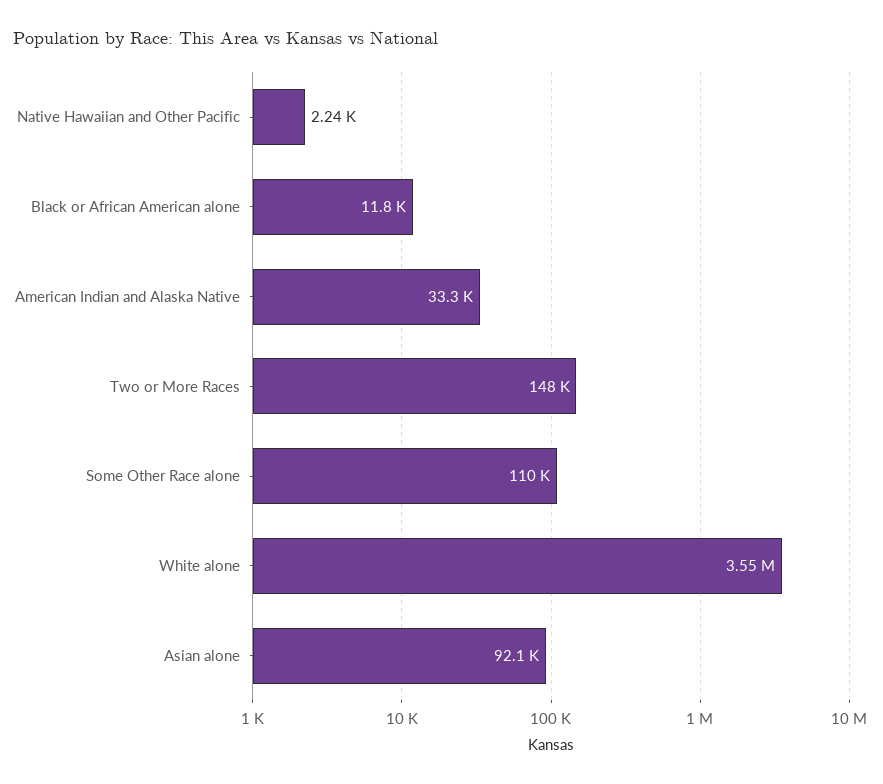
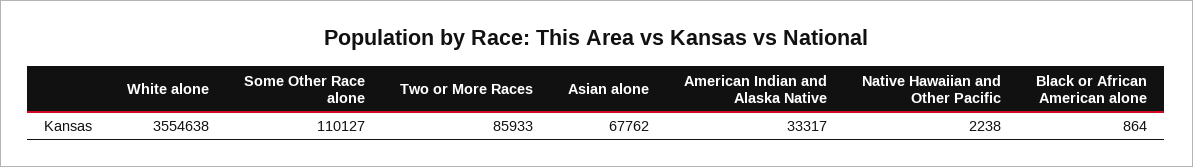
Black or African American alone: 11800 -> 864
Two or More Races: 148000 -> 85933
Asian alone: 92100 -> 67762

